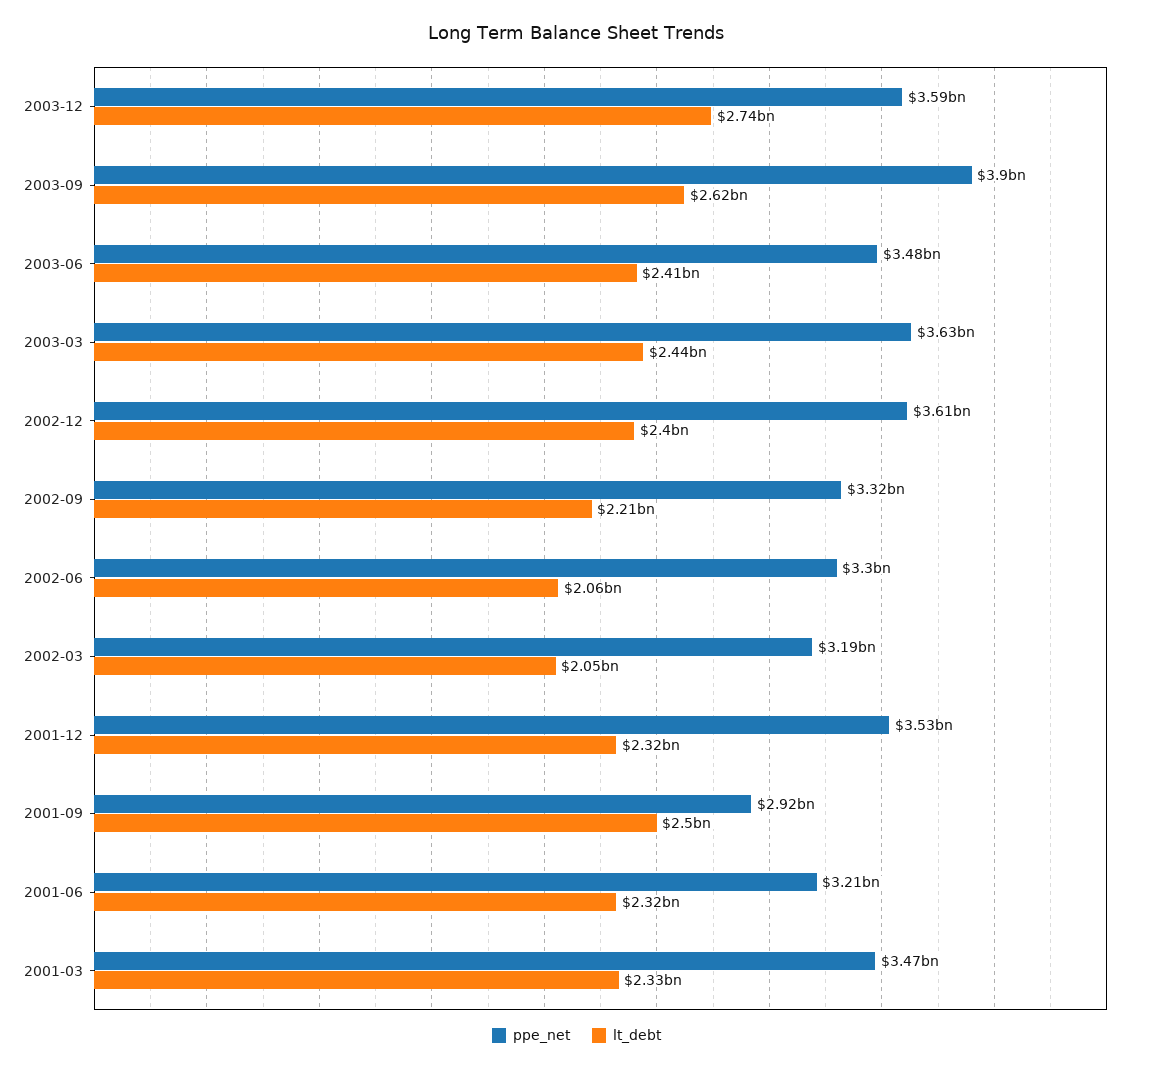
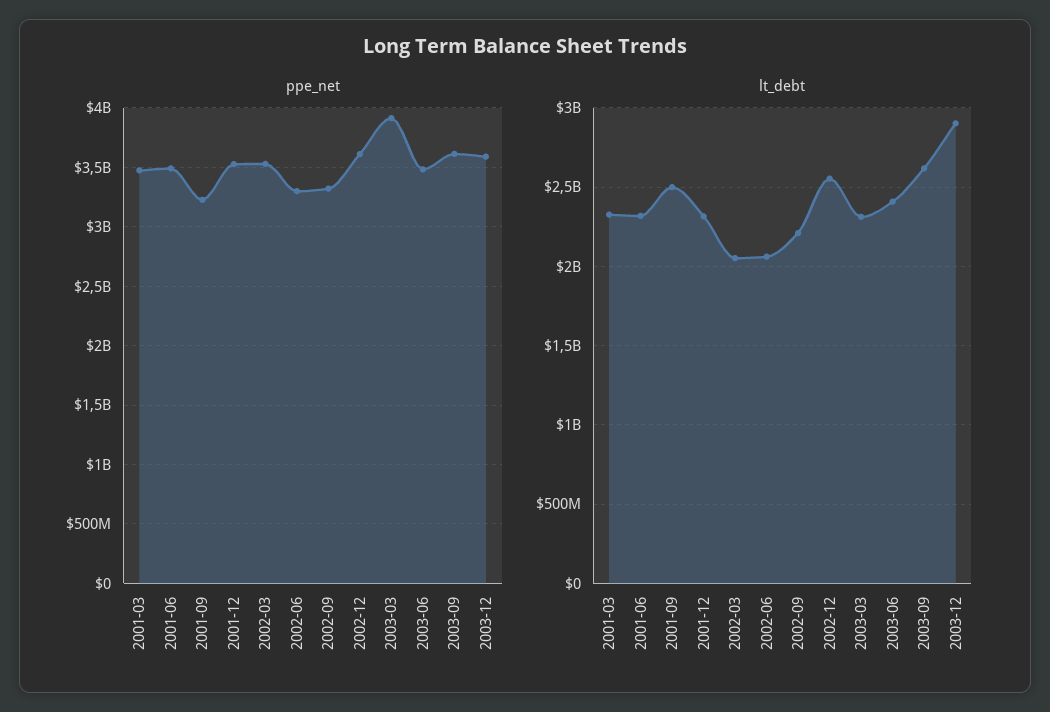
lt_debt, 2003-12: 2740000000 -> 2900000000
ppe_net, 2003-09: 3900000000 -> 3600000000
ppe_net, 2003-03: 3630000000 -> 3900000000
lt_debt, 2003-03: 2440000000 -> 2300000000
lt_debt, 2002-12: 2400000000 -> 2550000000
ppe_net, 2002-03: 3190000000 -> 3500000000
ppe_net, 2001-09: 2920000000 -> 3200000000
ppe_net, 2001-06: 3210000000 -> 3500000000

